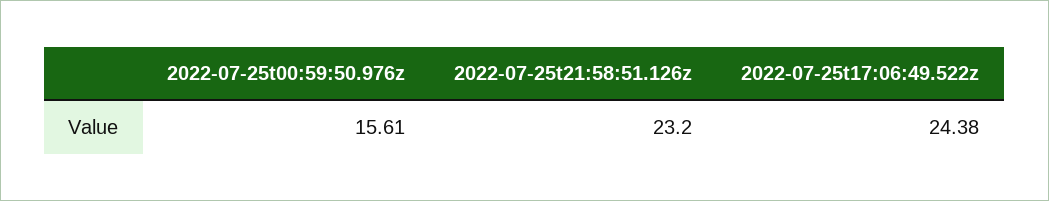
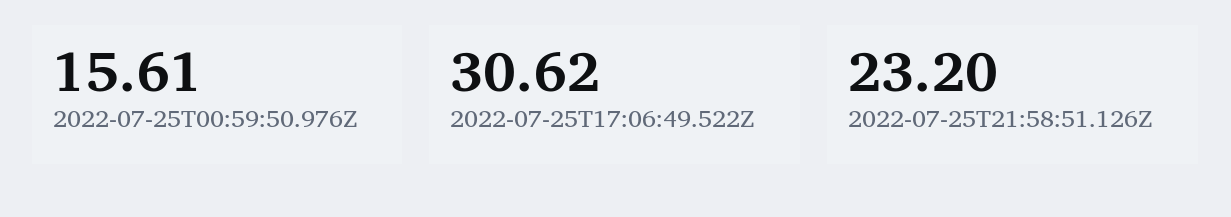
2022-07-25t17:06:49.522z: 24.38 -> 30.62

